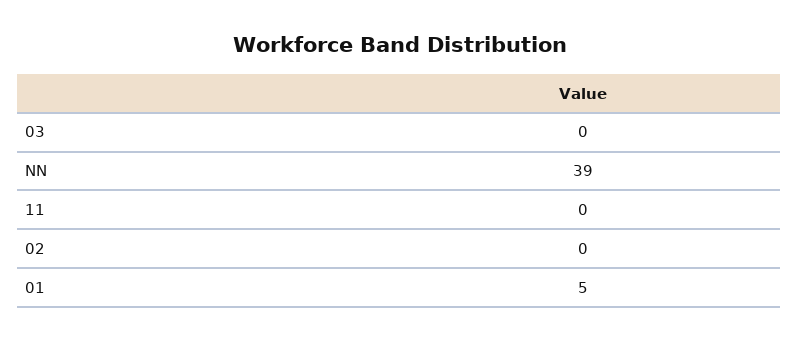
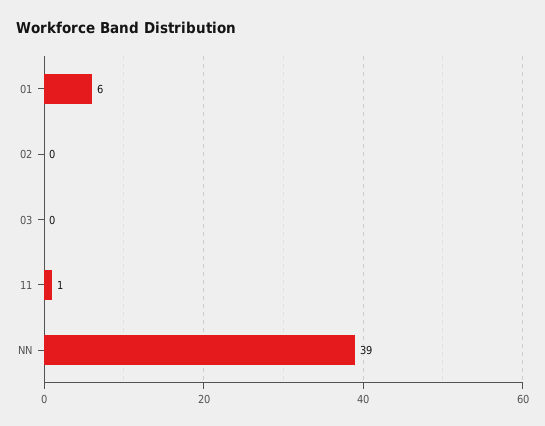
11: 0 -> 1
01: 5 -> 6

